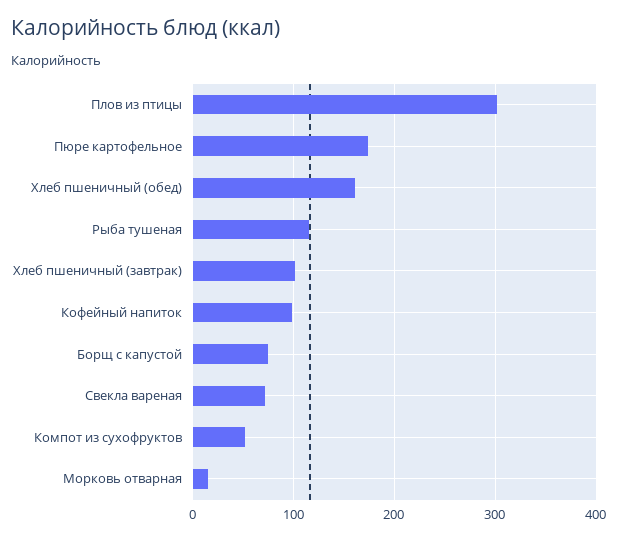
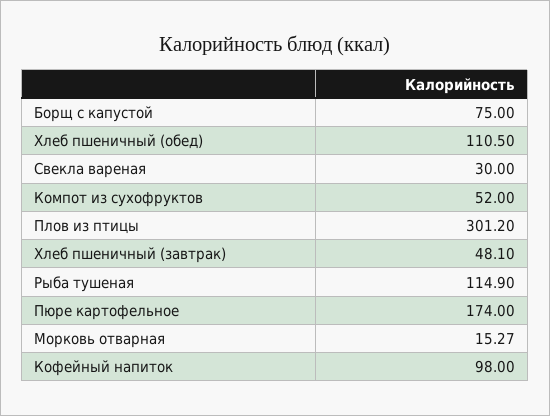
Хлеб пшеничный (обед): 160 -> 110.5
Хлеб пшеничный (завтрак): 100 -> 48.1
Свекла вареная: 70 -> 30

